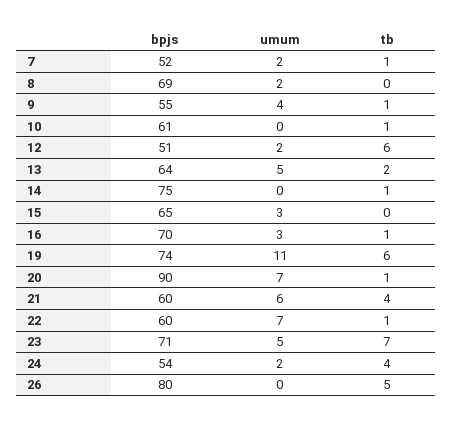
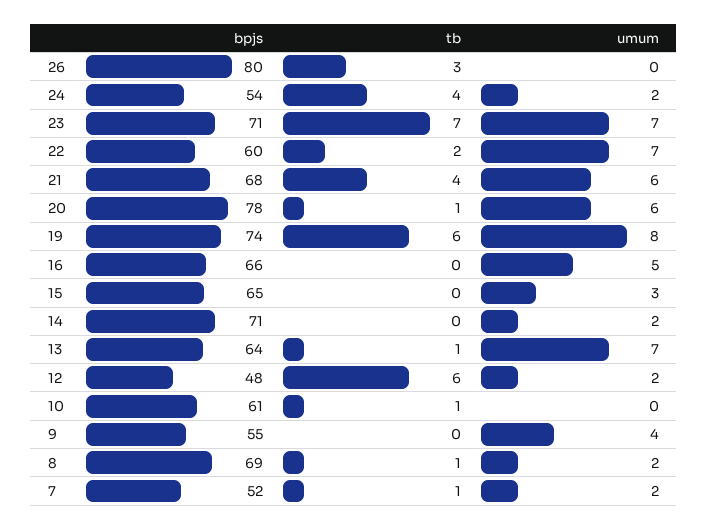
tb, 8: 0 -> 1
tb, 9: 1 -> 0
bpjs, 12: 51 -> 48
umum, 13: 5 -> 7
tb, 13: 2 -> 1
bpjs, 14: 75 -> 71
umum, 14: 0 -> 2
tb, 14: 1 -> 0
bpjs, 16: 70 -> 66
umum, 16: 3 -> 5
tb, 16: 1 -> 0
umum, 19: 11 -> 8
bpjs, 20: 90 -> 78
umum, 20: 7 -> 6
bpjs, 21: 60 -> 68
tb, 22: 1 -> 2
umum, 23: 5 -> 7
tb, 26: 5 -> 3

